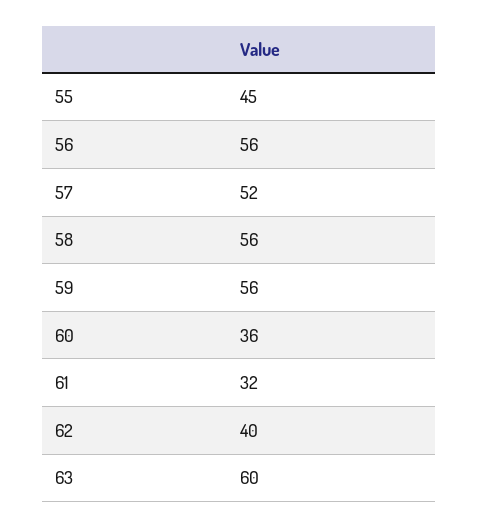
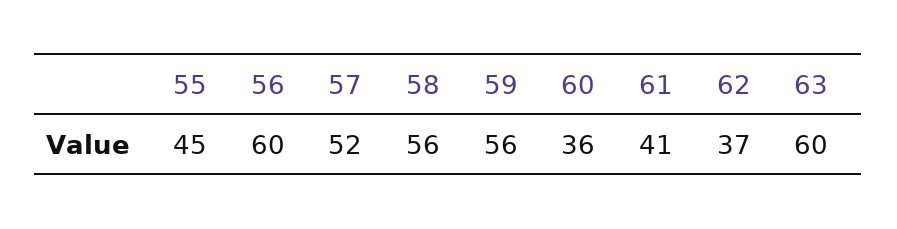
56: 56 -> 60
61: 32 -> 41
62: 40 -> 37

